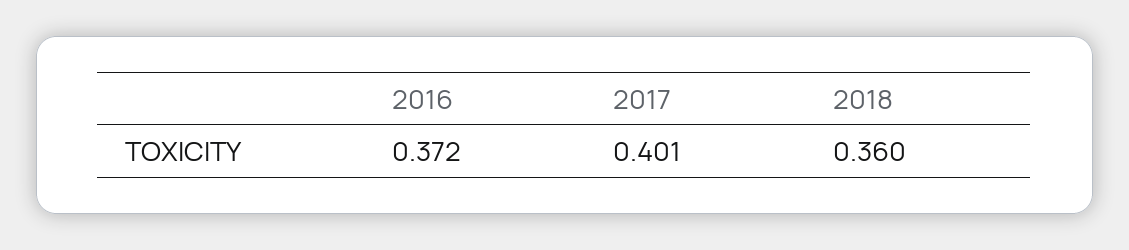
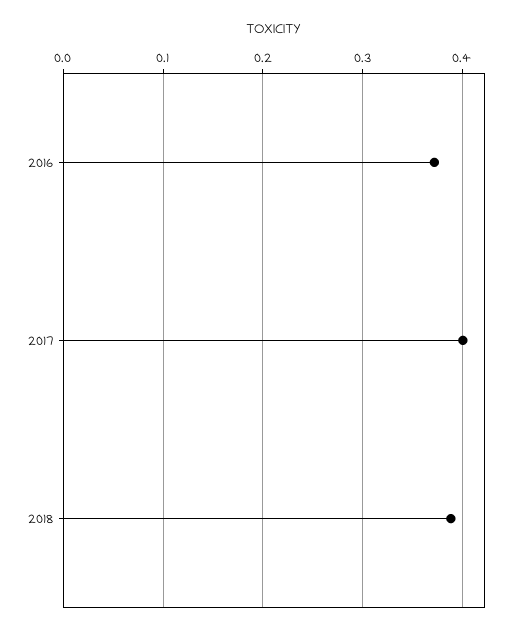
2018: 0.36 -> 0.39

